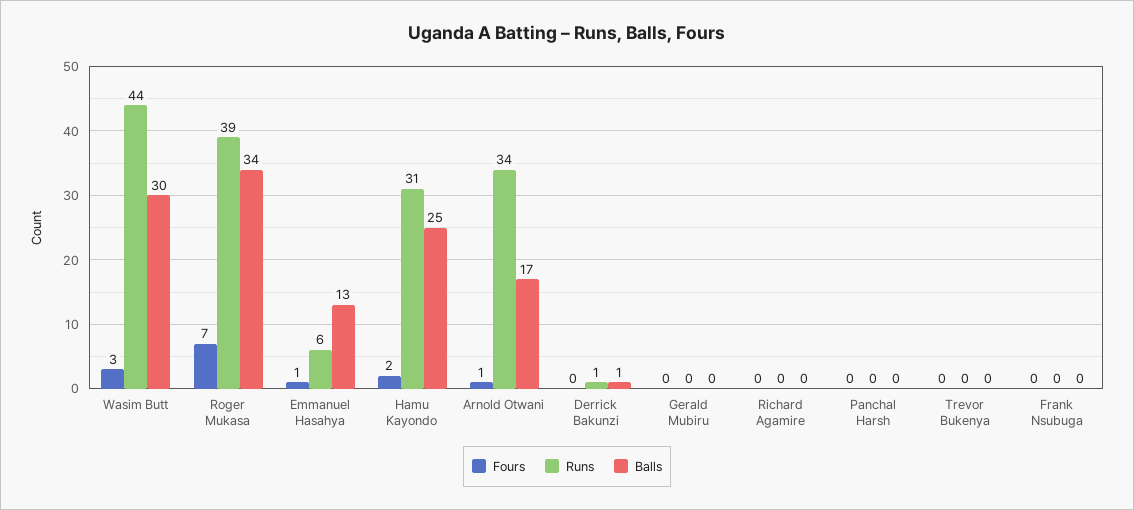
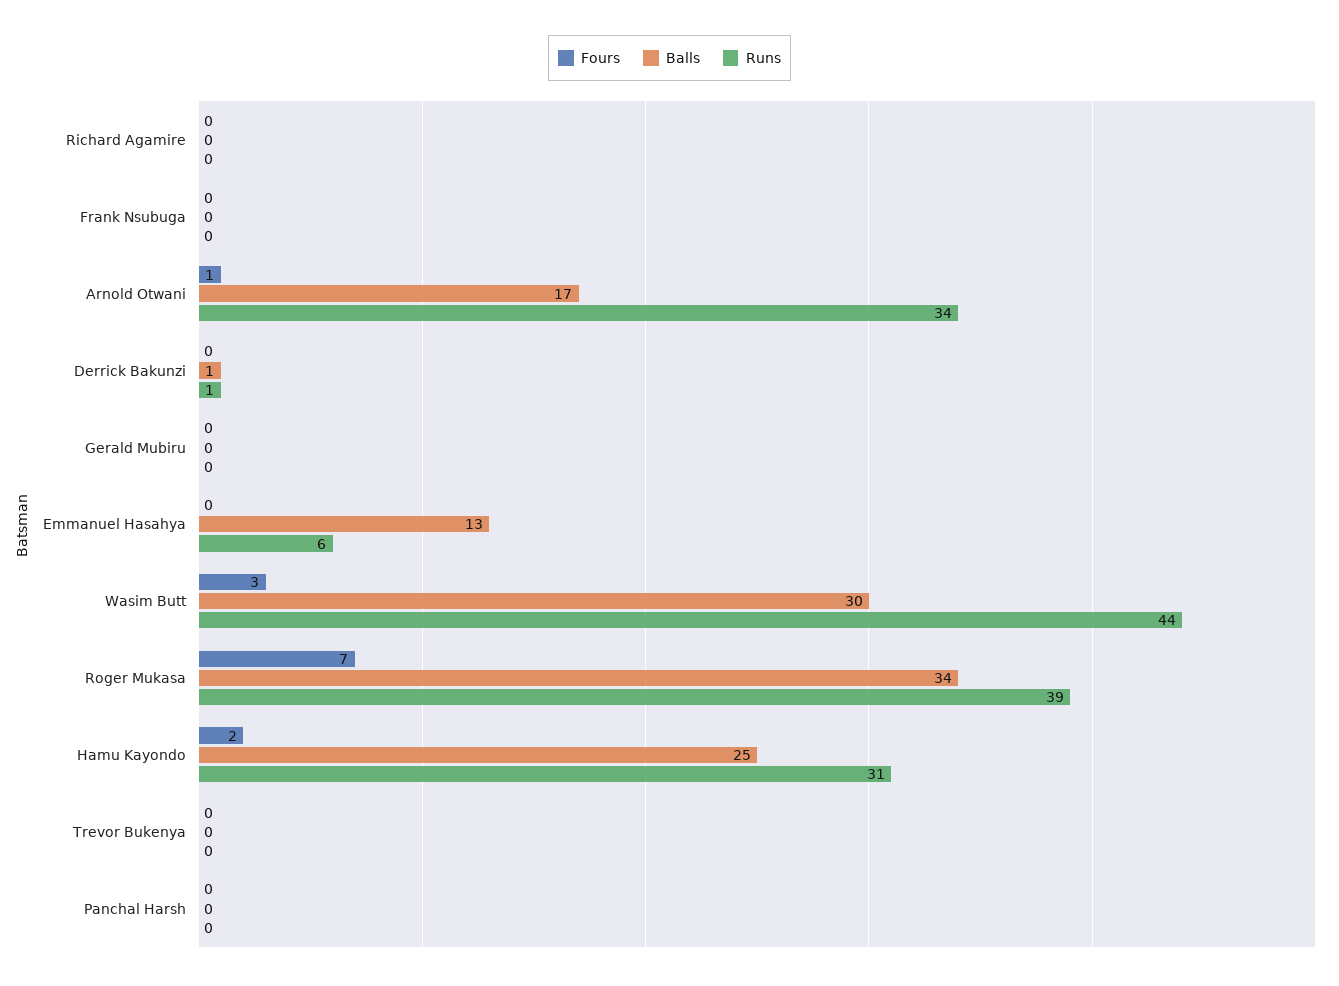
Fours, Emmanuel Hasahya: 1 -> 0

